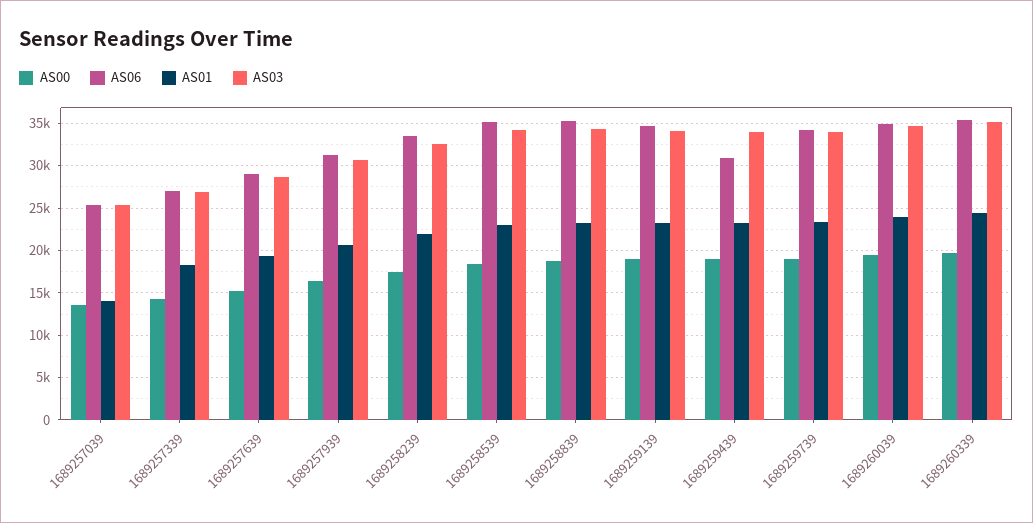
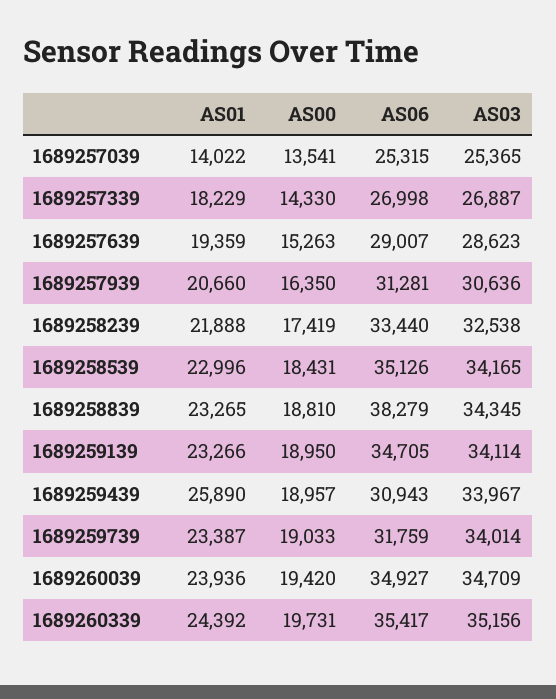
AS06, 1689258839: 35000 -> 38279
AS01, 1689259439: 23000 -> 25890
AS06, 1689259739: 34000 -> 31759

